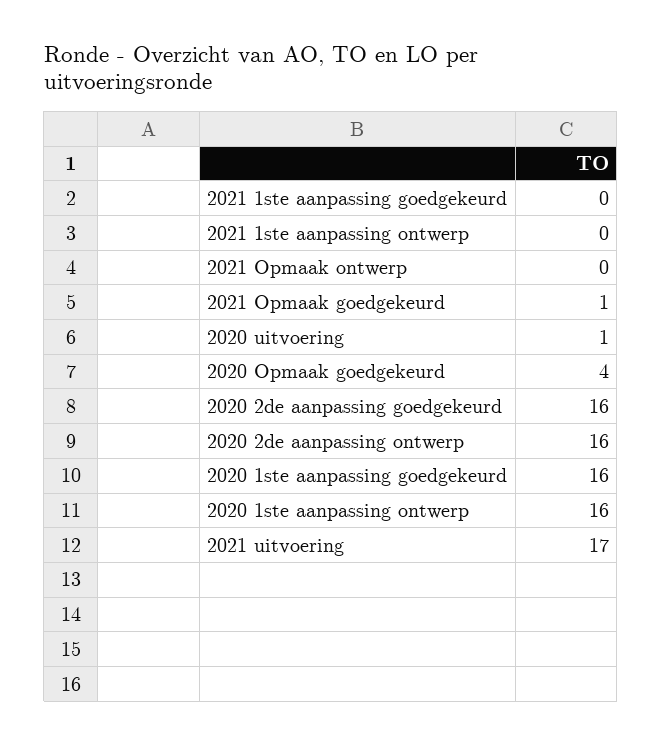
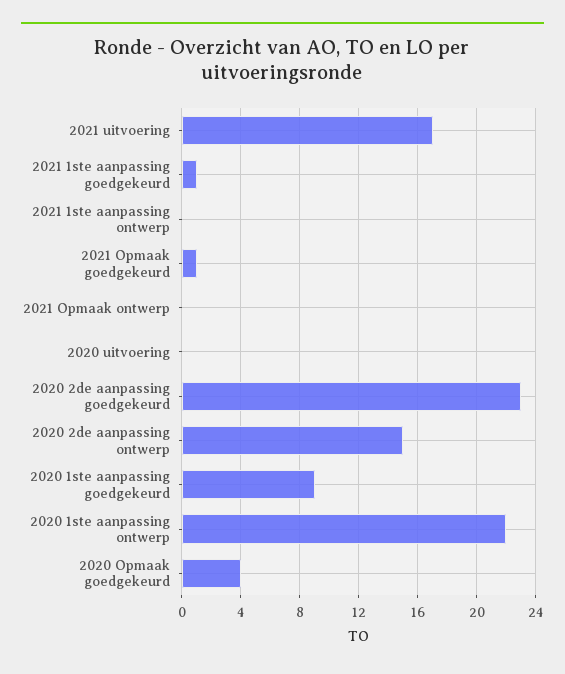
2021 1ste aanpassing goedgekeurd: 0 -> 1
2020 uitvoering: 1 -> 0
2020 2de aanpassing goedgekeurd: 16 -> 23
2020 2de aanpassing ontwerp: 16 -> 15
2020 1ste aanpassing goedgekeurd: 16 -> 9
2020 1ste aanpassing ontwerp: 16 -> 22

